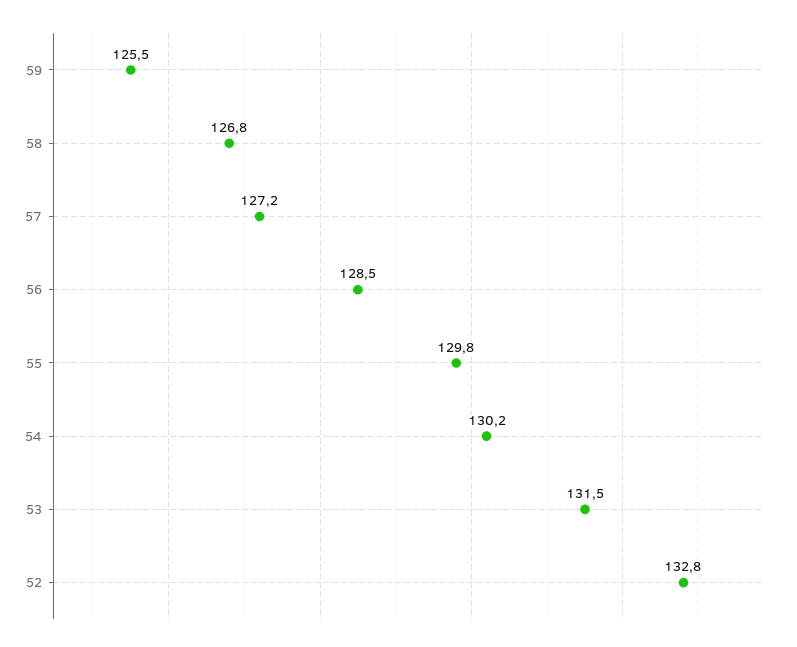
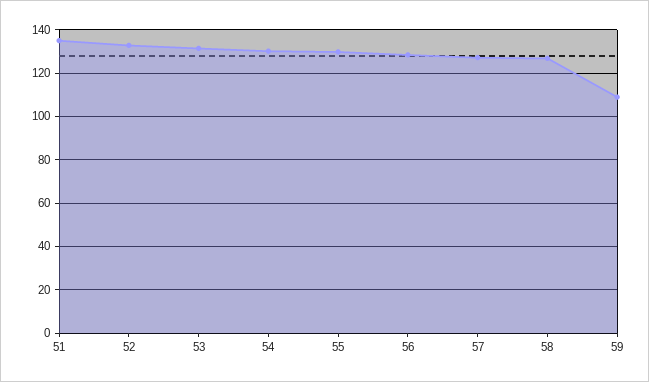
59: 125.5 -> 110
51: none -> 135

